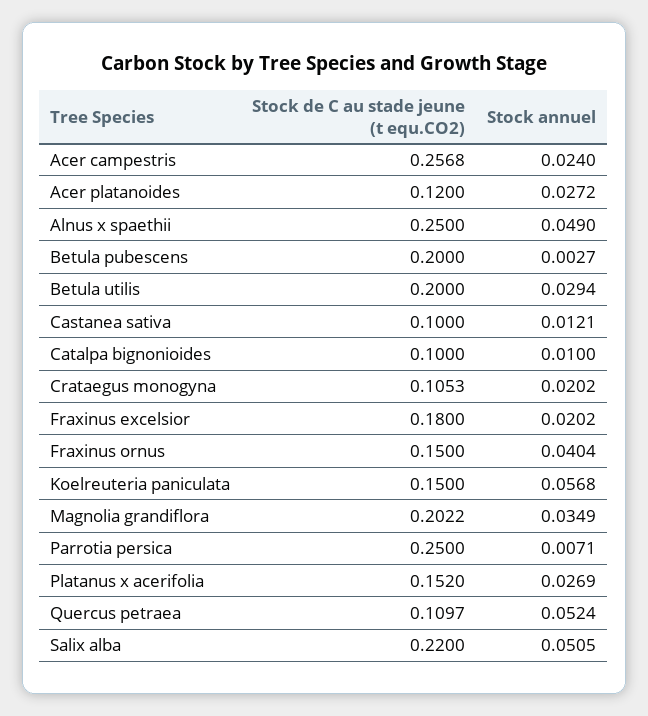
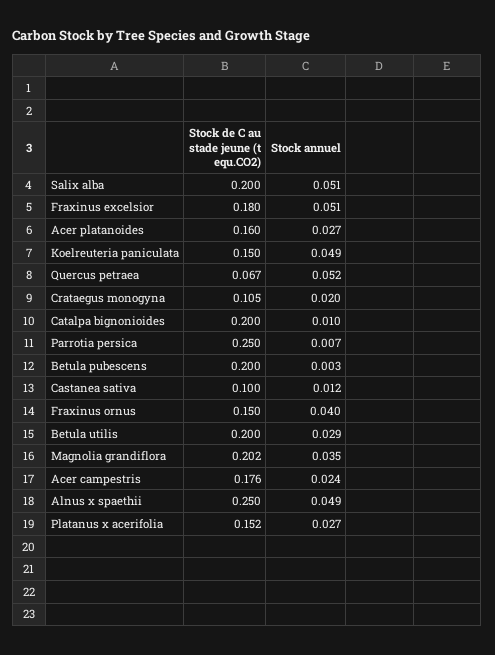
Stock de C au stade jeune (t equ.CO2), Acer campestris: 0.2568 -> 0.176
Stock de C au stade jeune (t equ.CO2), Acer platanoides: 0.12 -> 0.16
Stock de C au stade jeune (t equ.CO2), Catalpa bignonioides: 0.1 -> 0.2
Stock annuel, Fraxinus excelsior: 0.0202 -> 0.051
Stock annuel, Koelreuteria paniculata: 0.0568 -> 0.049
Stock de C au stade jeune (t equ.CO2), Quercus petraea: 0.1097 -> 0.067
Stock de C au stade jeune (t equ.CO2), Salix alba: 0.22 -> 0.2

